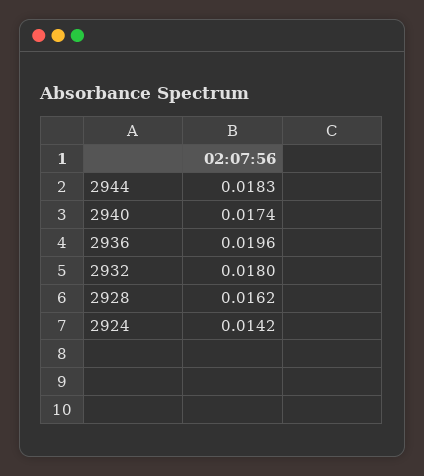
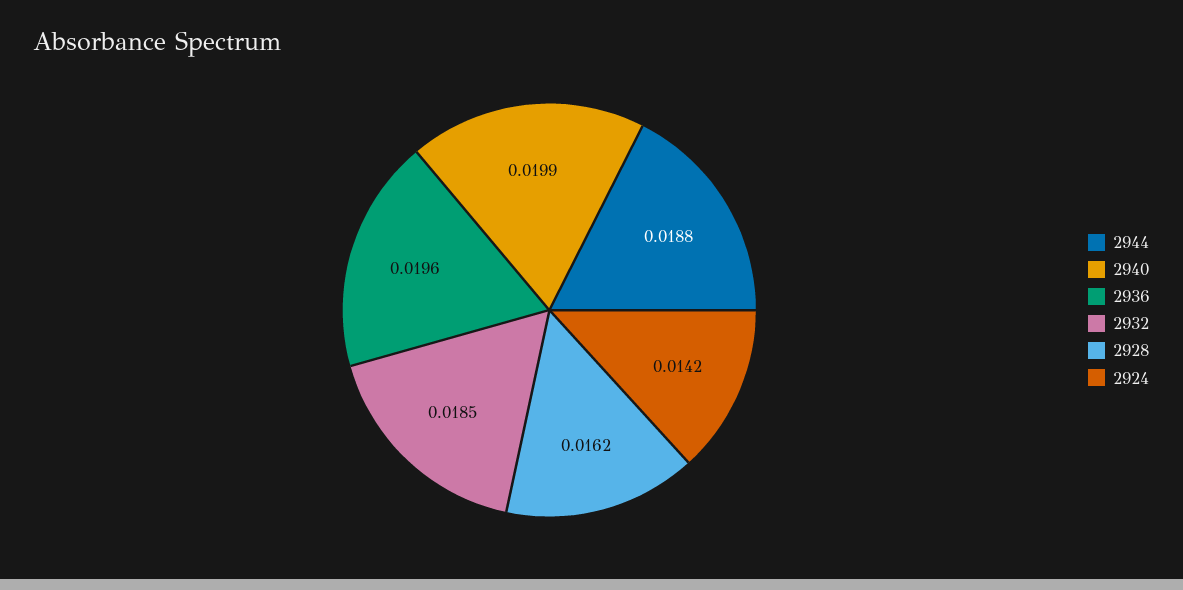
2944: 0.0183 -> 0.0188
2940: 0.0174 -> 0.0199
2932: 0.018 -> 0.0185

